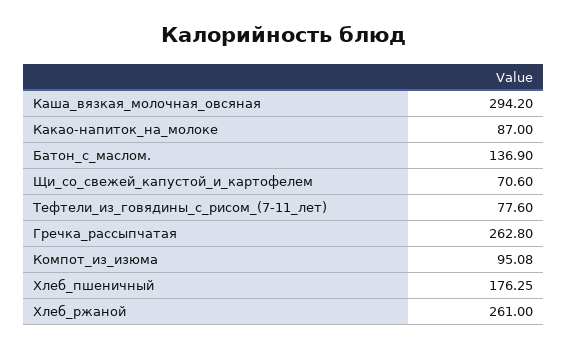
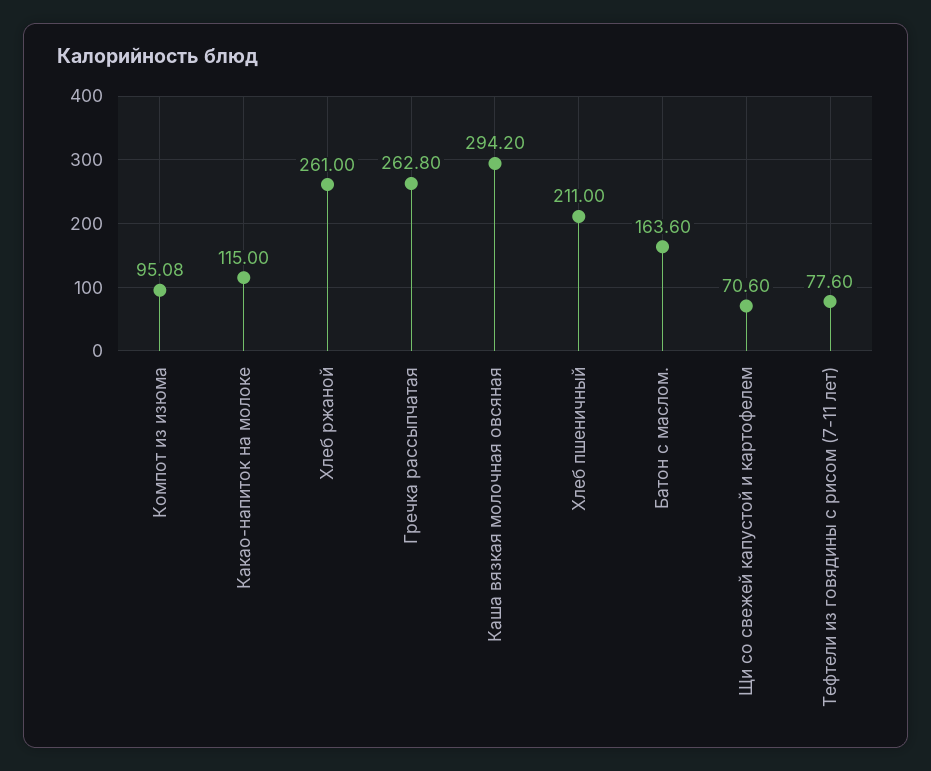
Какао-напиток_на_молоке: 87 -> 115
Батон_с_маслом.: 136.9 -> 163.6
Хлеб_пшеничный: 176.25 -> 211

